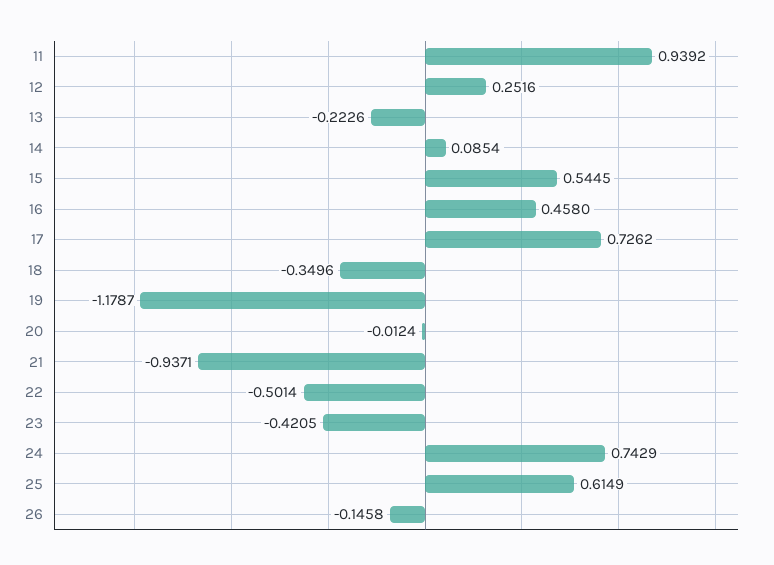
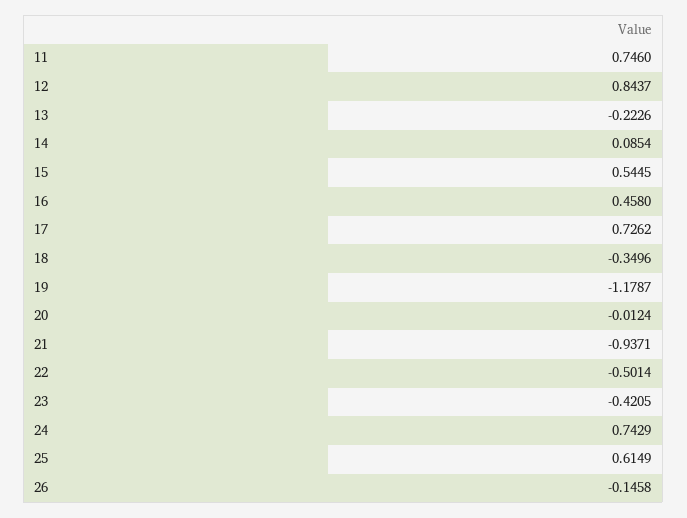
11: 0.9392 -> 0.746
12: 0.2516 -> 0.8437

